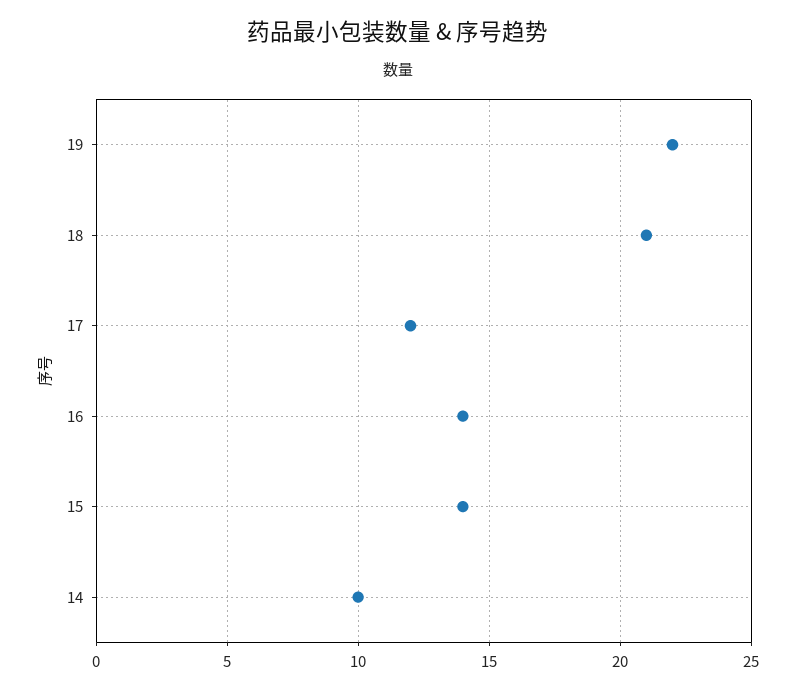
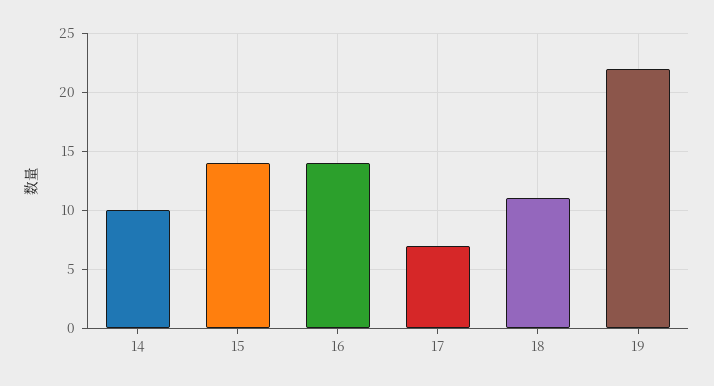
18: 21 -> 11
17: 12 -> 7

